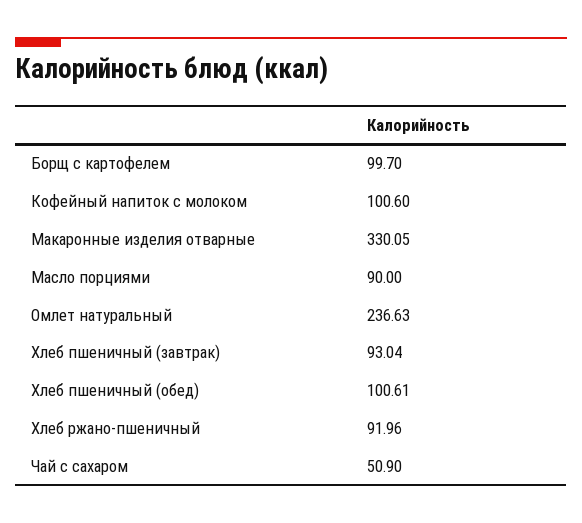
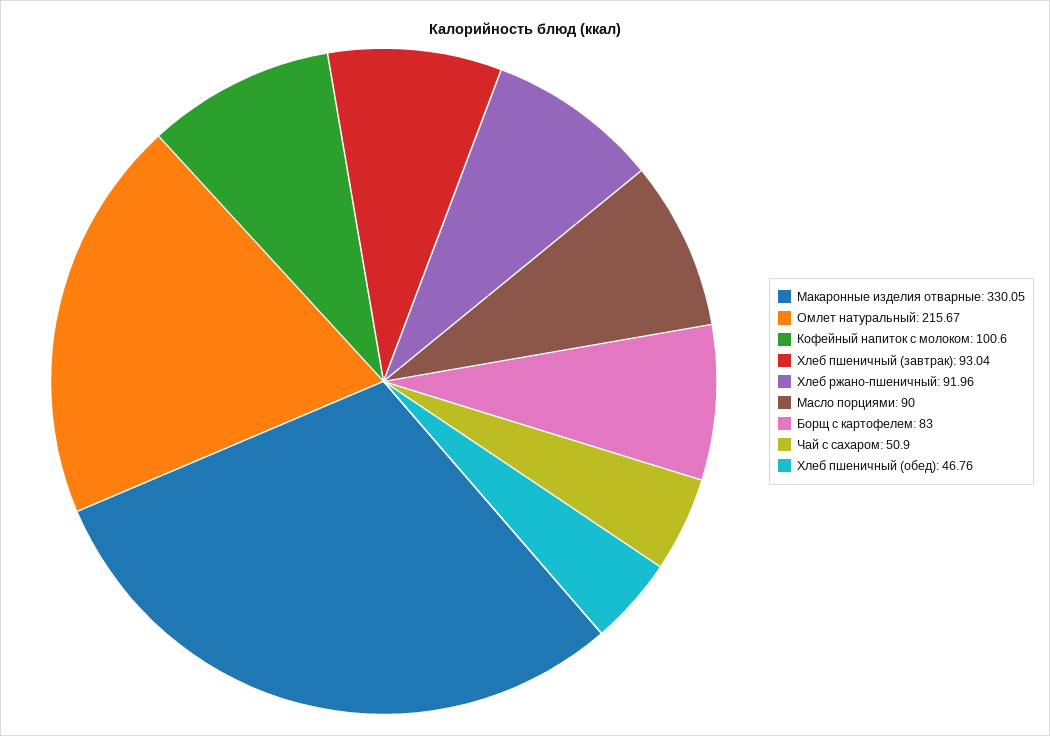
Борщ с картофелем: 99.7 -> 83
Омлет натуральный: 236.63 -> 215.67
Хлеб пшеничный (обед): 100.61 -> 46.76

